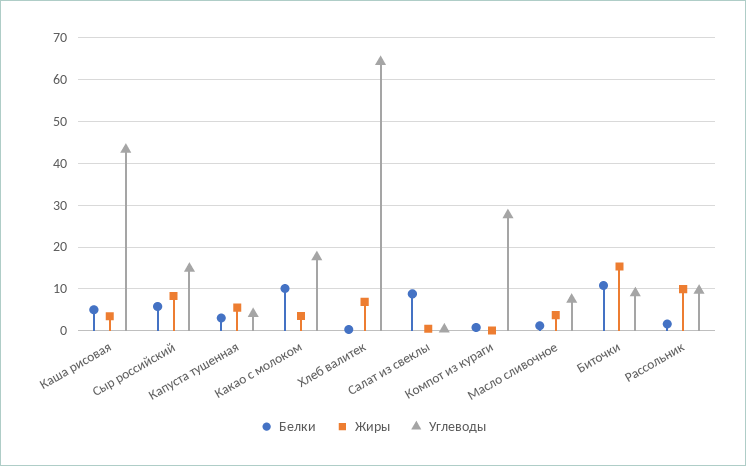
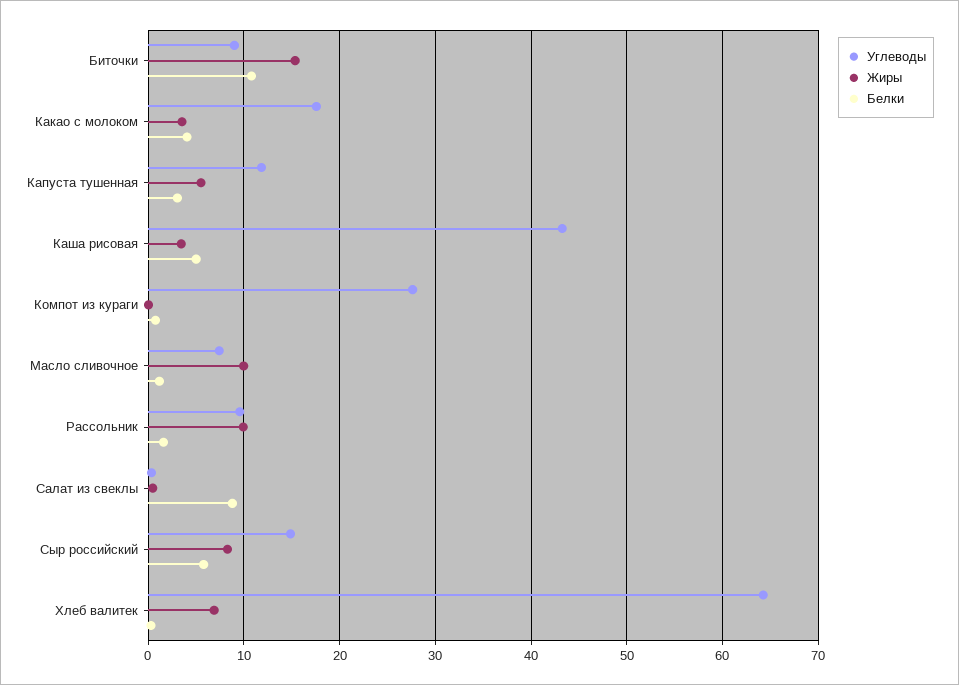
Углеводы, Капуста тушенная: 4 -> 12
Белки, Какао с молоком: 10 -> 4
Жиры, Масло сливочное: 4 -> 10

